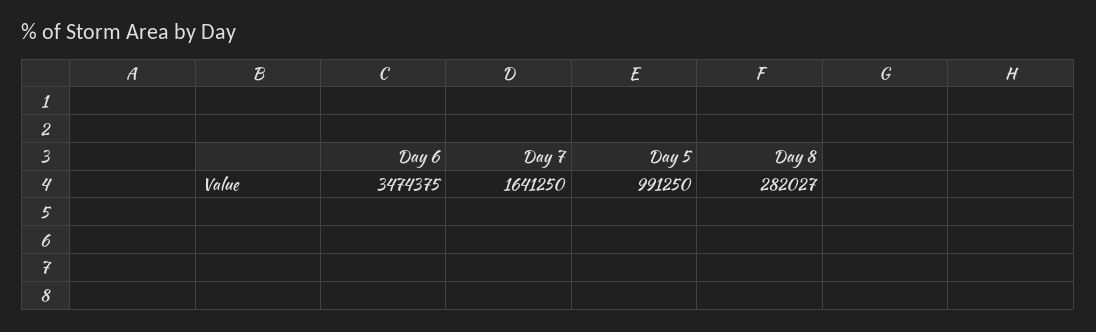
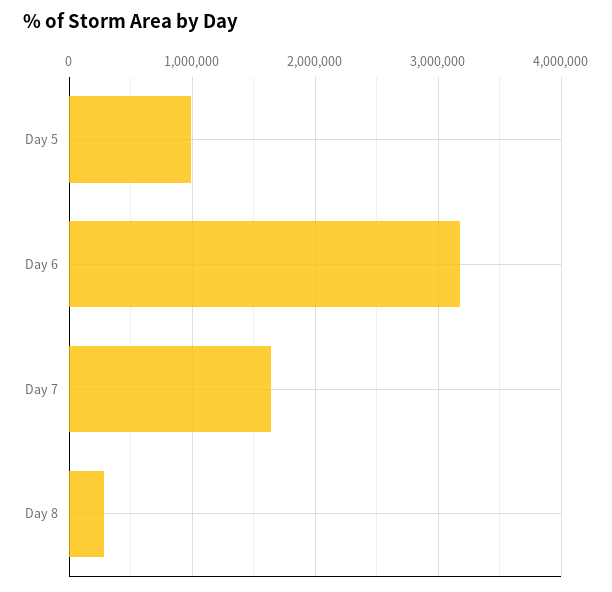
Day 6: 3474375 -> 3200000

